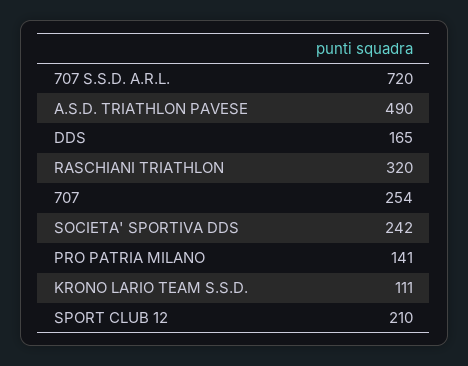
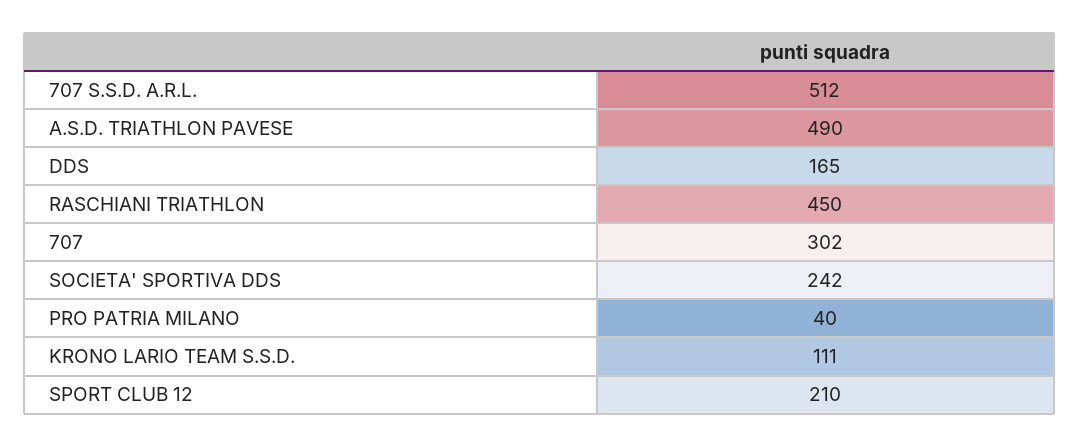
707 S.S.D. A.R.L.: 720 -> 512
RASCHIANI TRIATHLON: 320 -> 450
707: 254 -> 302
PRO PATRIA MILANO: 141 -> 40

